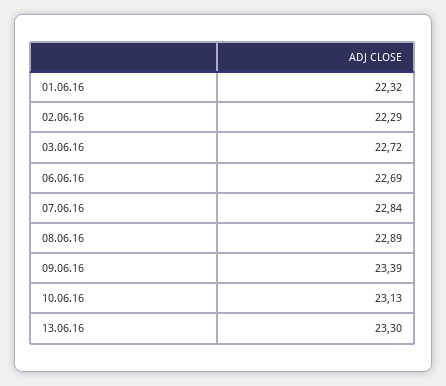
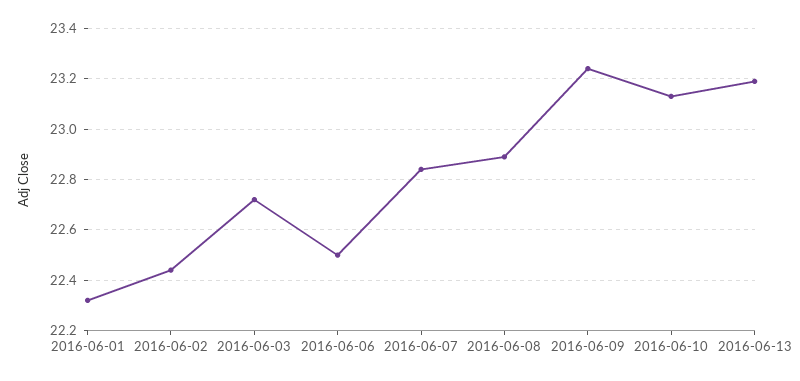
02.06.16: 22.29 -> 22.45
06.06.16: 22.69 -> 22.5
09.06.16: 23.39 -> 23.25
13.06.16: 23.3 -> 23.2

